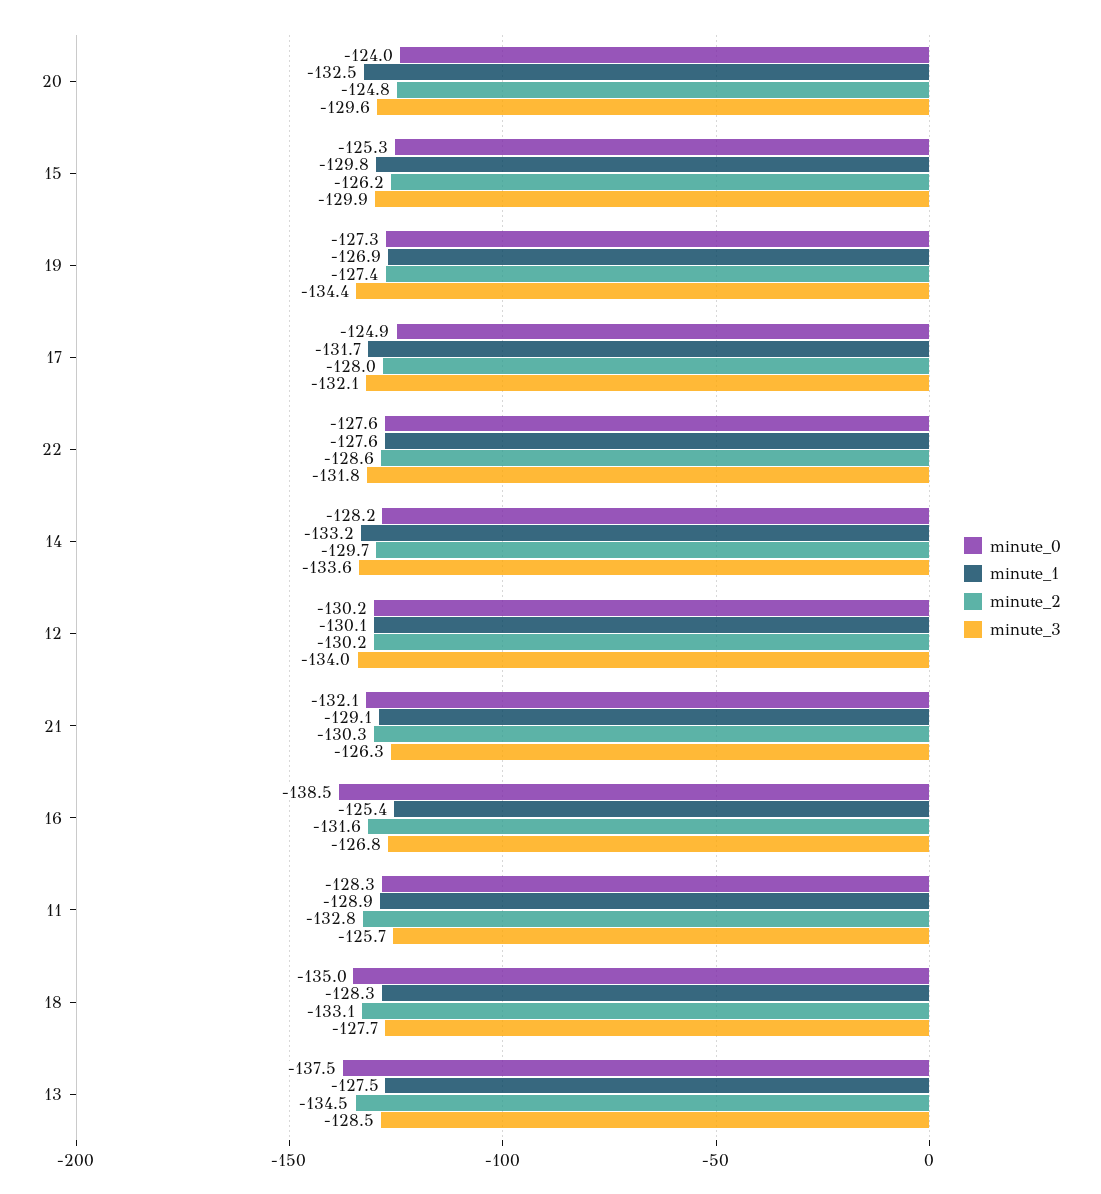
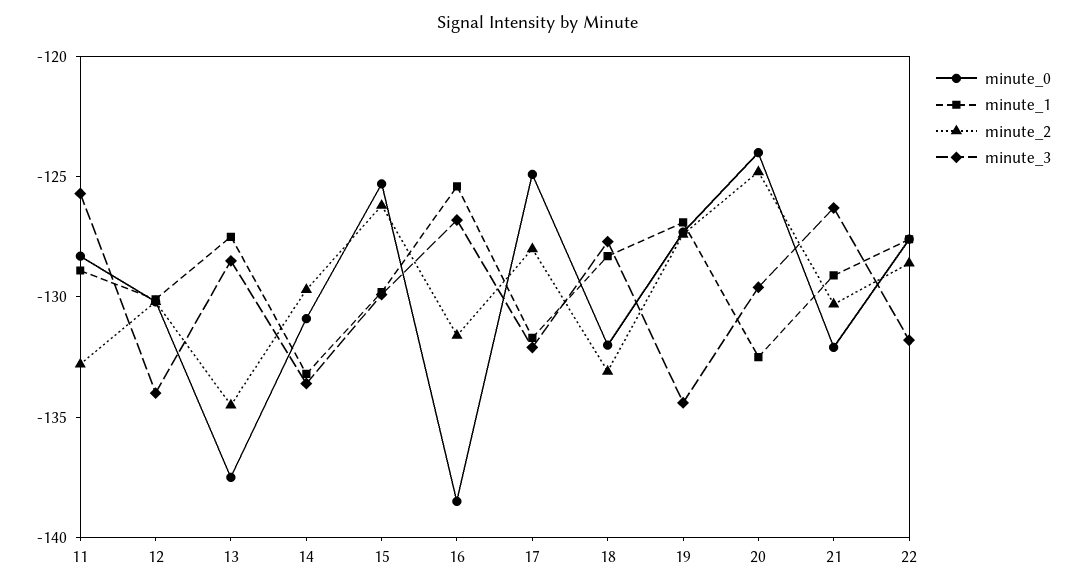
minute_0, 14: -128.2 -> -131
minute_0, 18: -135 -> -132

